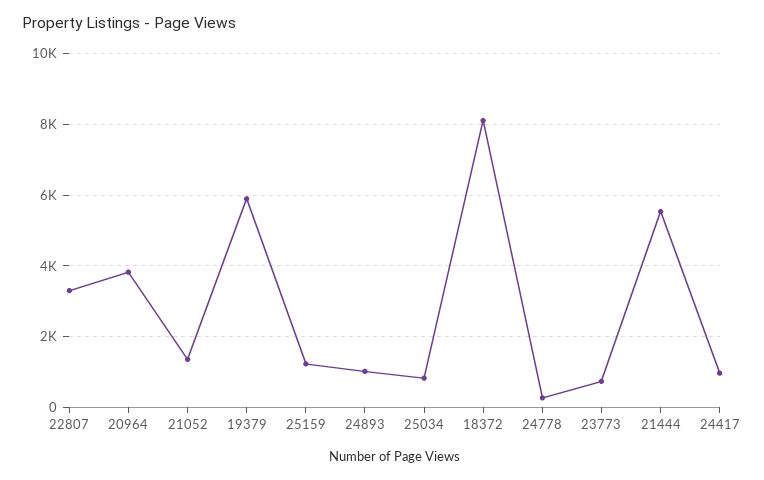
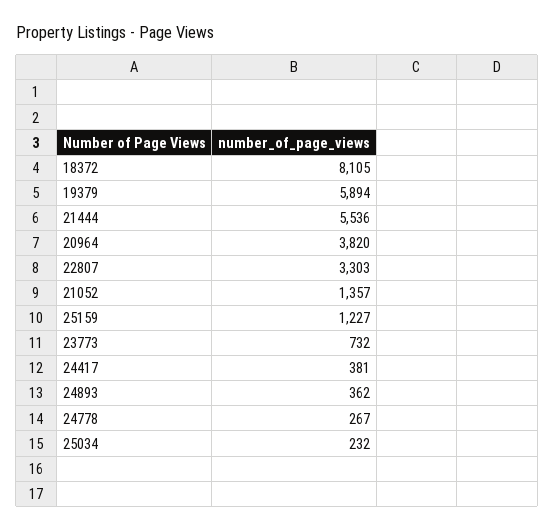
24893: 1000 -> 362
25034: 800 -> 232
24417: 1000 -> 381

